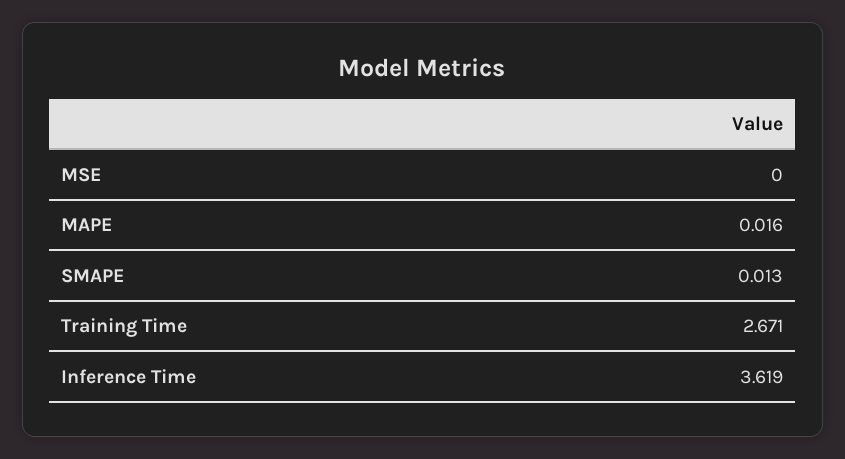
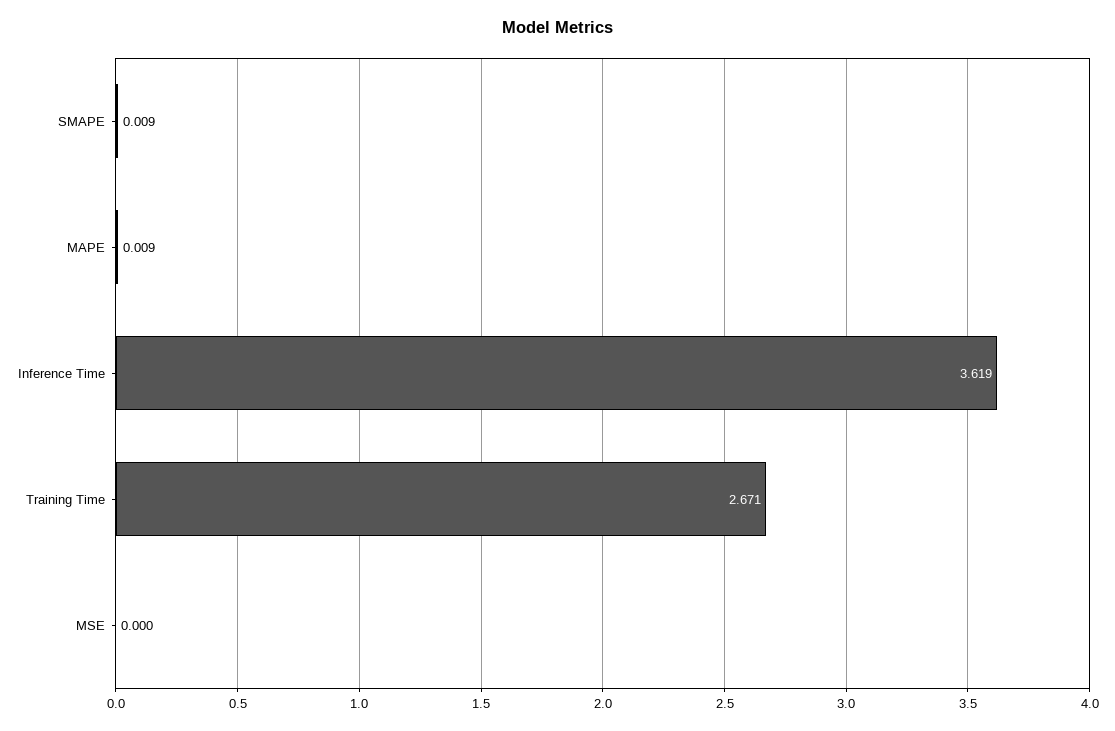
MAPE: 0.016 -> 0.009
SMAPE: 0.013 -> 0.009

